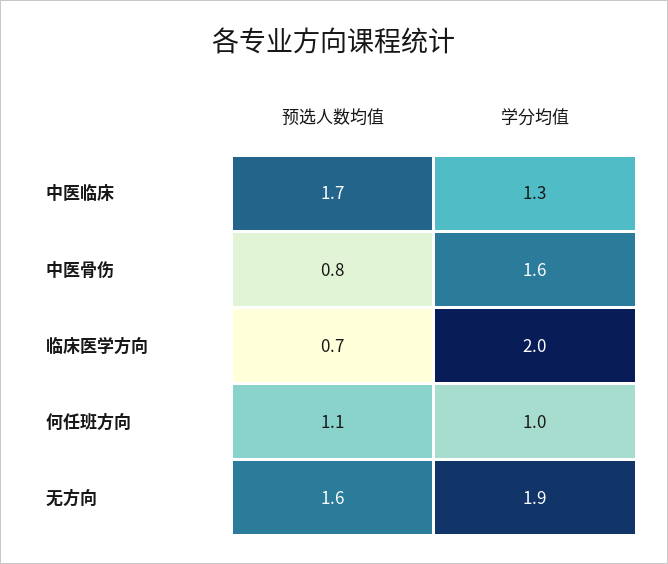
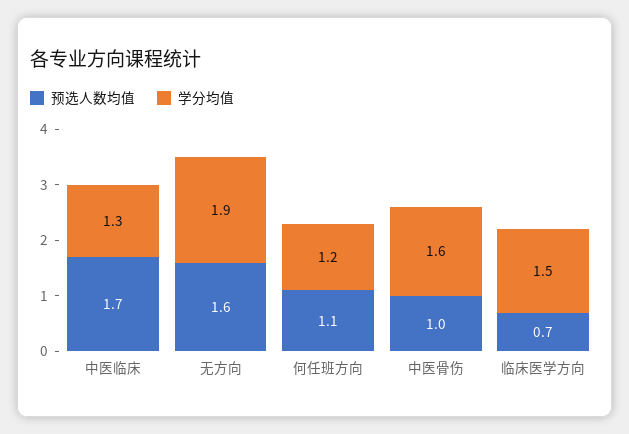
预选人数均值, 中医骨伤: 0.8 -> 1
学分均值, 临床医学方向: 2 -> 1.5
学分均值, 何任班方向: 1 -> 1.2

